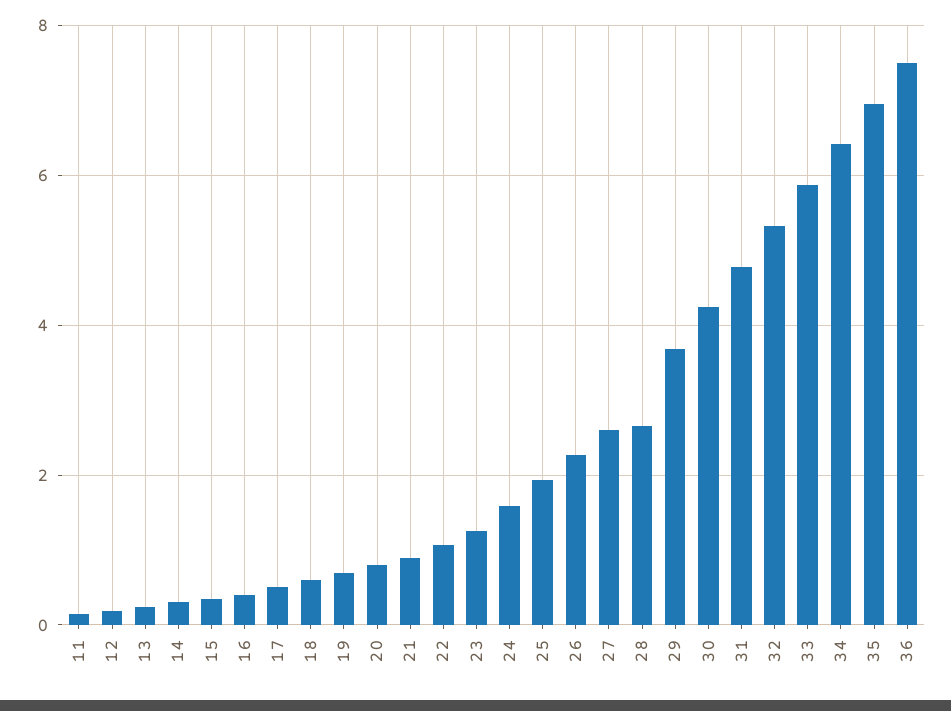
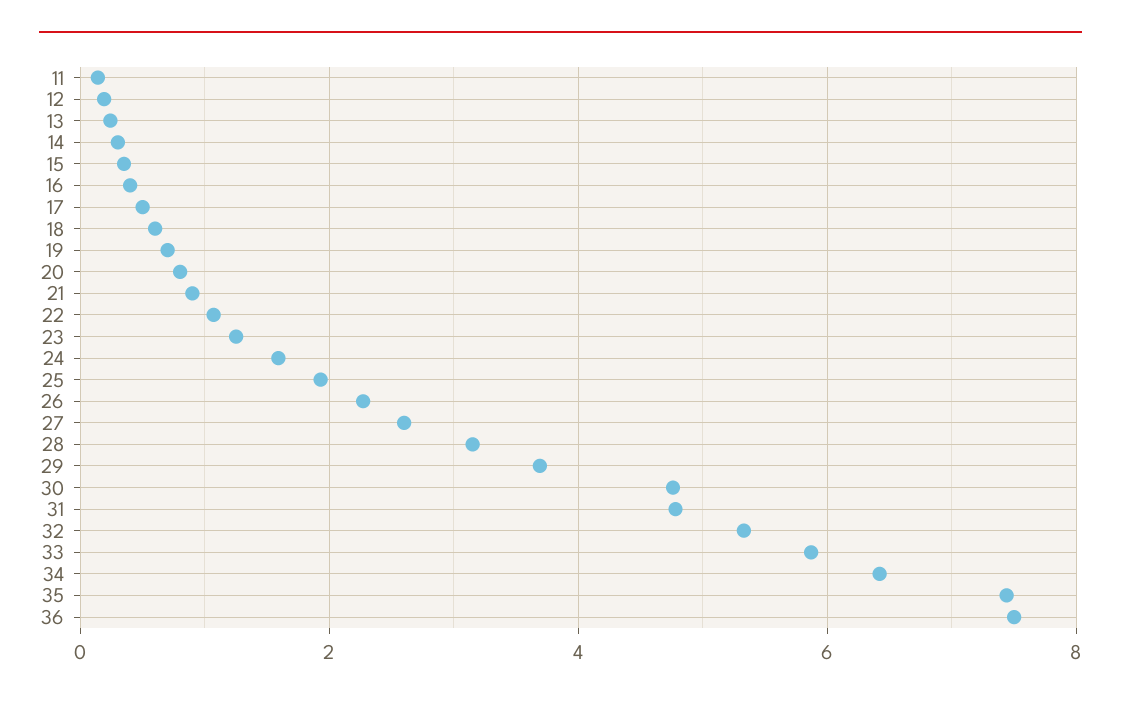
28: 2.6 -> 3.2
30: 4.2 -> 4.8
35: 7 -> 7.4

